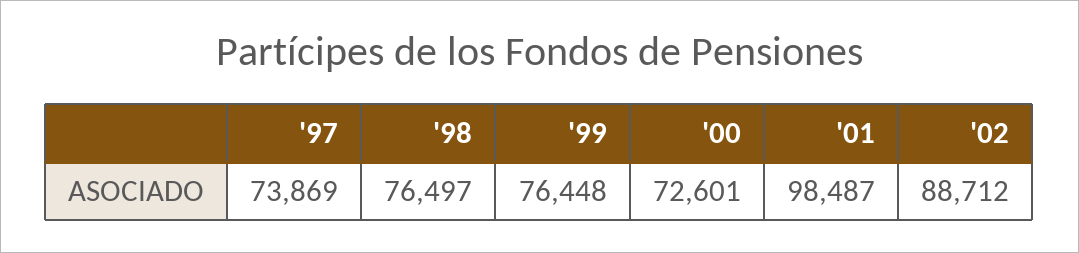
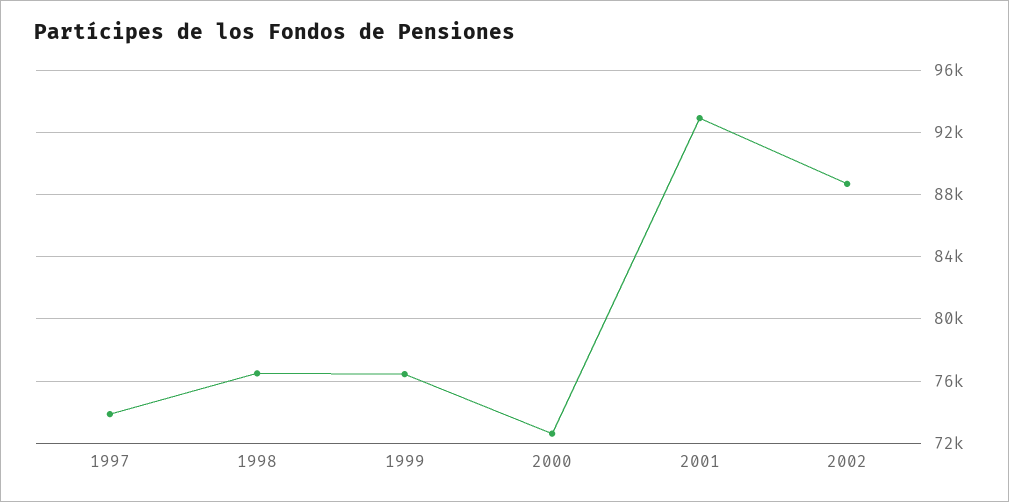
'01: 98487 -> 93000

